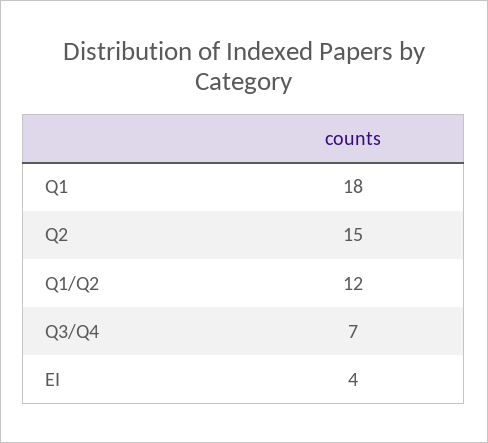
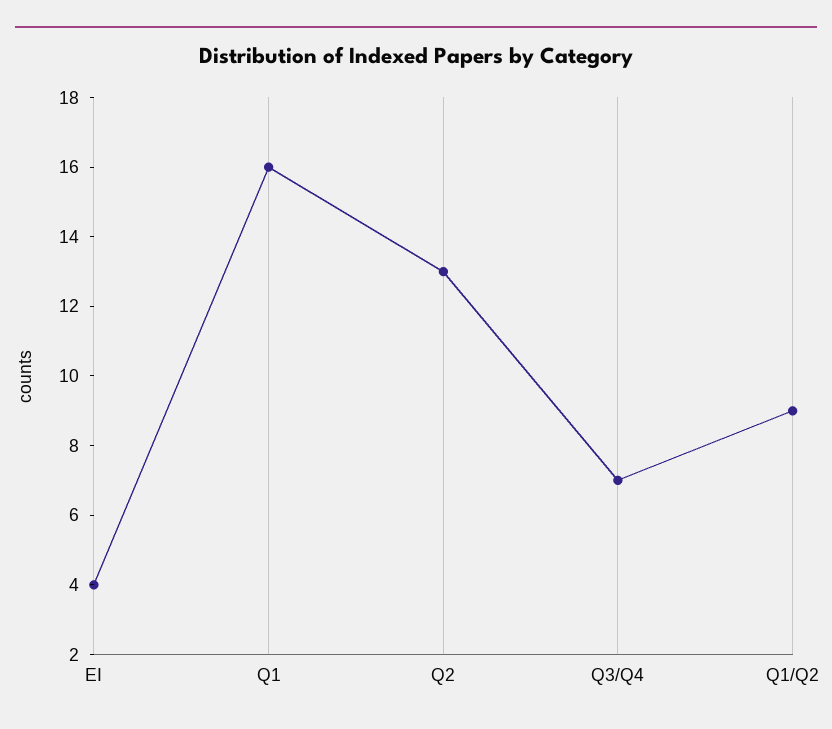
Q1: 18 -> 16
Q2: 15 -> 13
Q1/Q2: 12 -> 9

